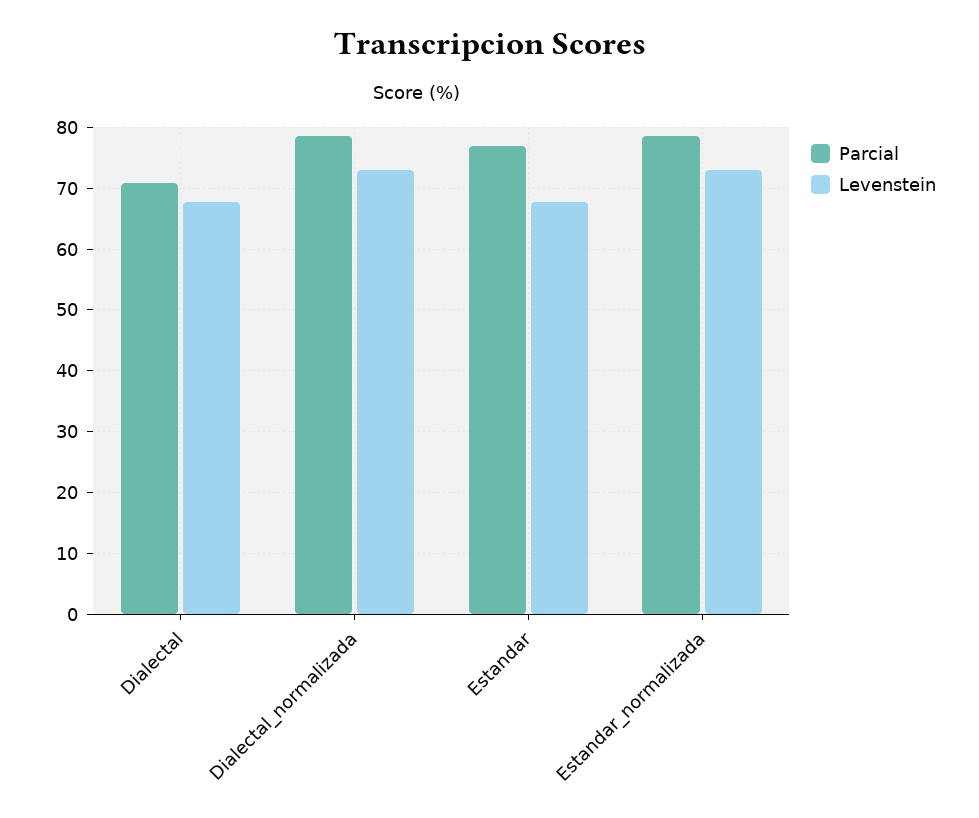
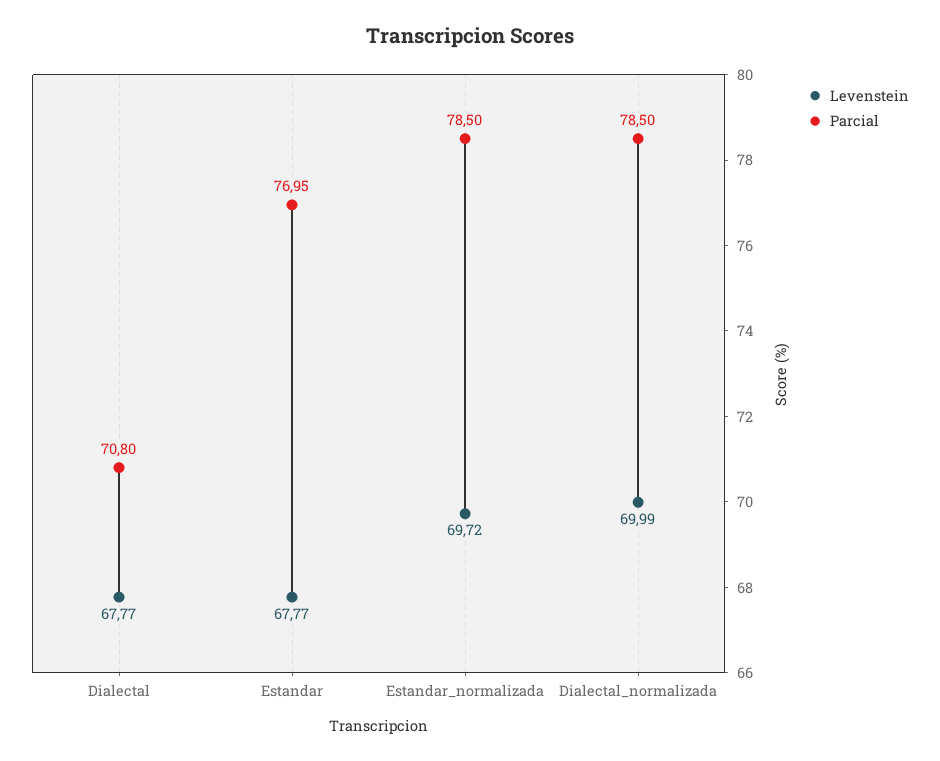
Levenstein, Dialectal_normalizada: 73 -> 69.99
Levenstein, Estandar_normalizada: 73 -> 69.72

